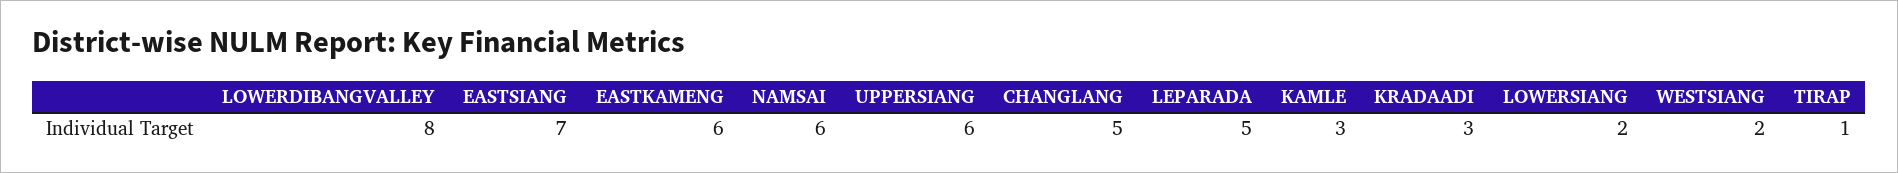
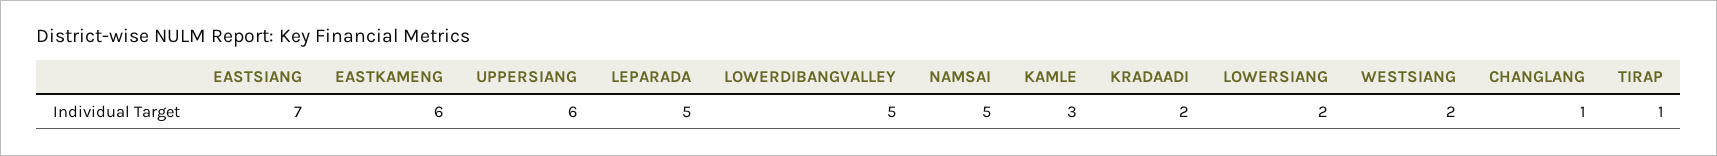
LOWERDIBANGVALLEY: 8 -> 5
NAMSAI: 6 -> 5
CHANGLANG: 5 -> 1
KRADAADI: 3 -> 2

